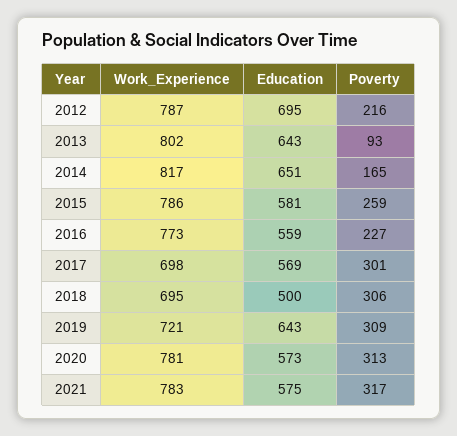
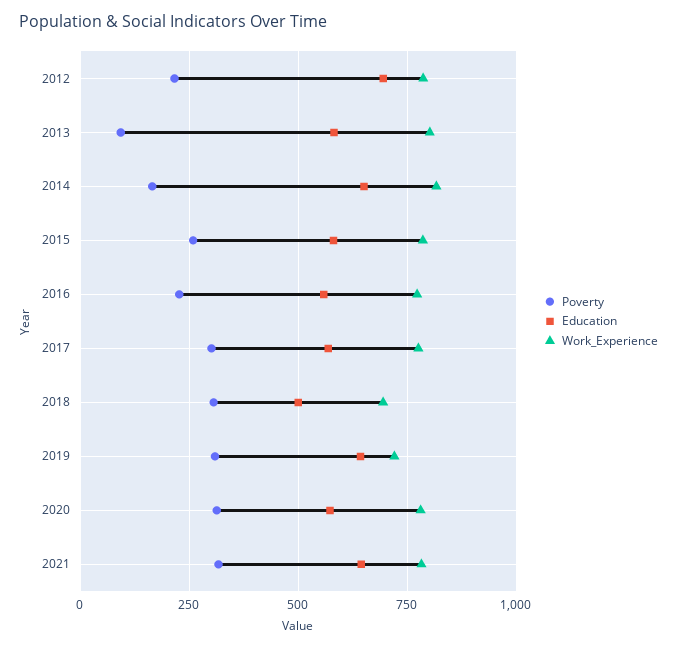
Education, 2013: 643 -> 575
Work_Experience, 2017: 698 -> 775
Education, 2021: 575 -> 650

